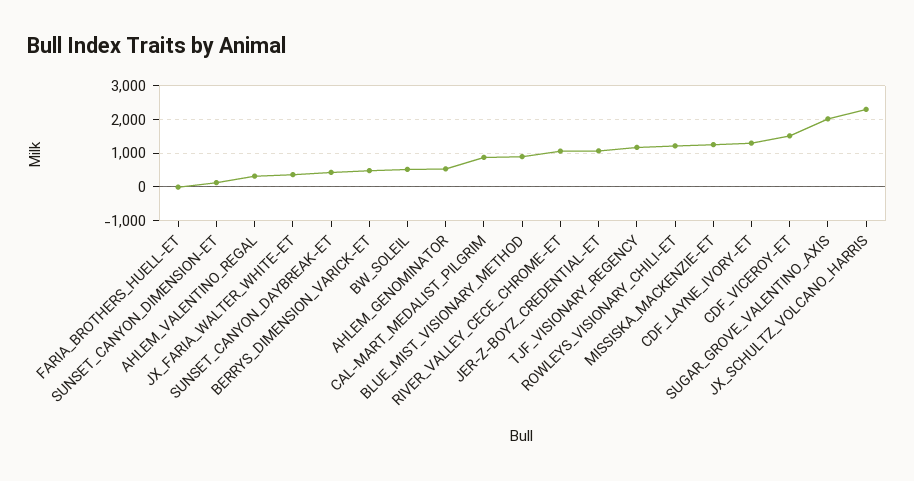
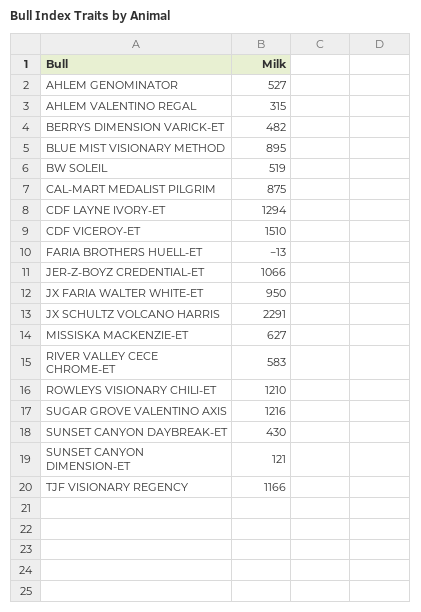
JX_FARIA_WALTER_WHITE-ET: 400 -> 950
RIVER_VALLEY_CECE_CHROME-ET: 1000 -> 583
MISSISKA_MACKENZIE-ET: 1200 -> 627
SUGAR_GROVE_VALENTINO_AXIS: 2000 -> 1216

